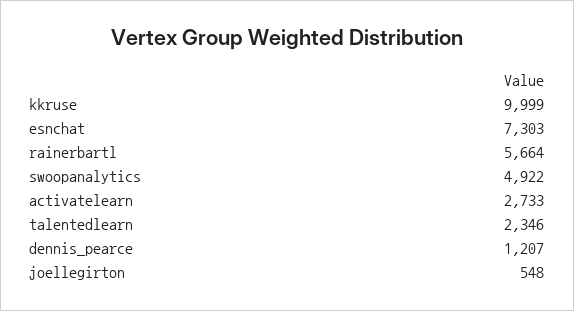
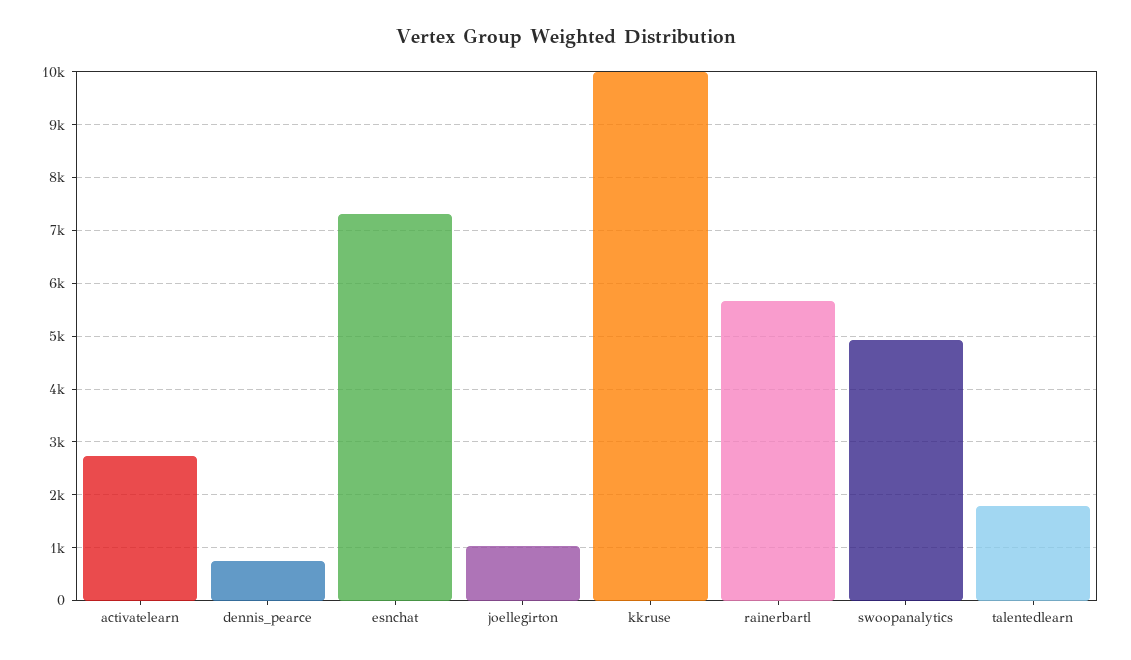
talentedlearn: 2346 -> 1800
dennis_pearce: 1207 -> 800
joellegirton: 548 -> 1000

